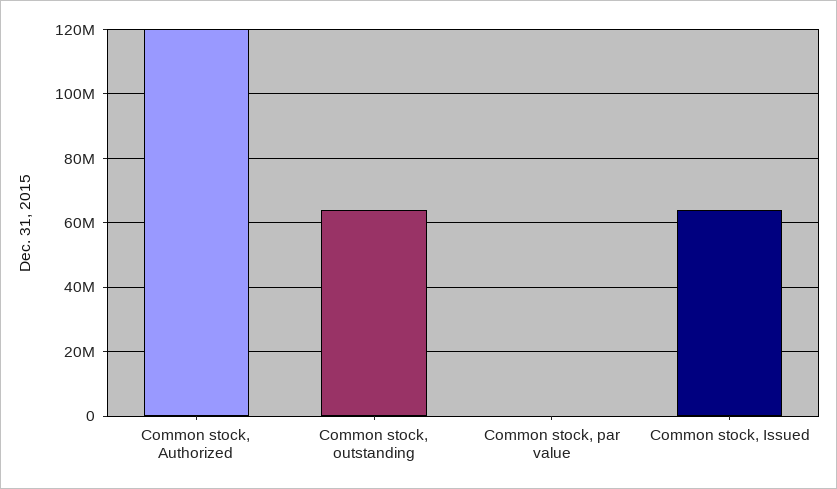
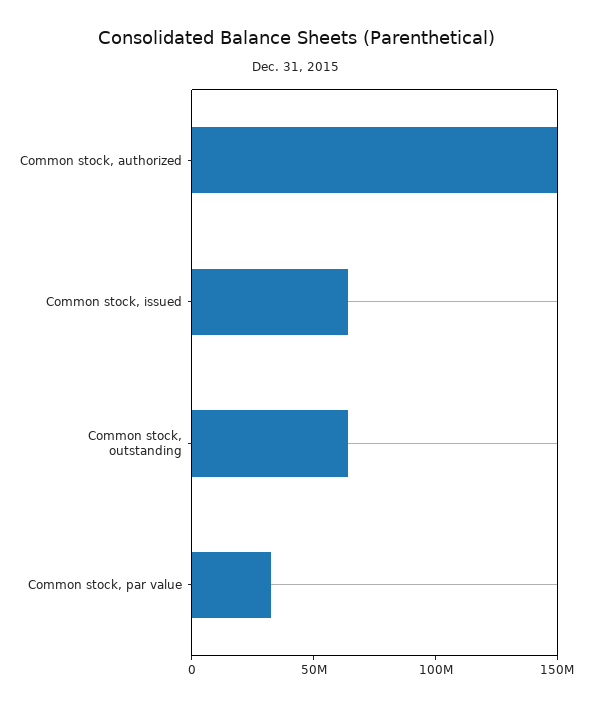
Common stock, Authorized: 120000000 -> 150000000
Common stock, par value: 0 -> 30000000

